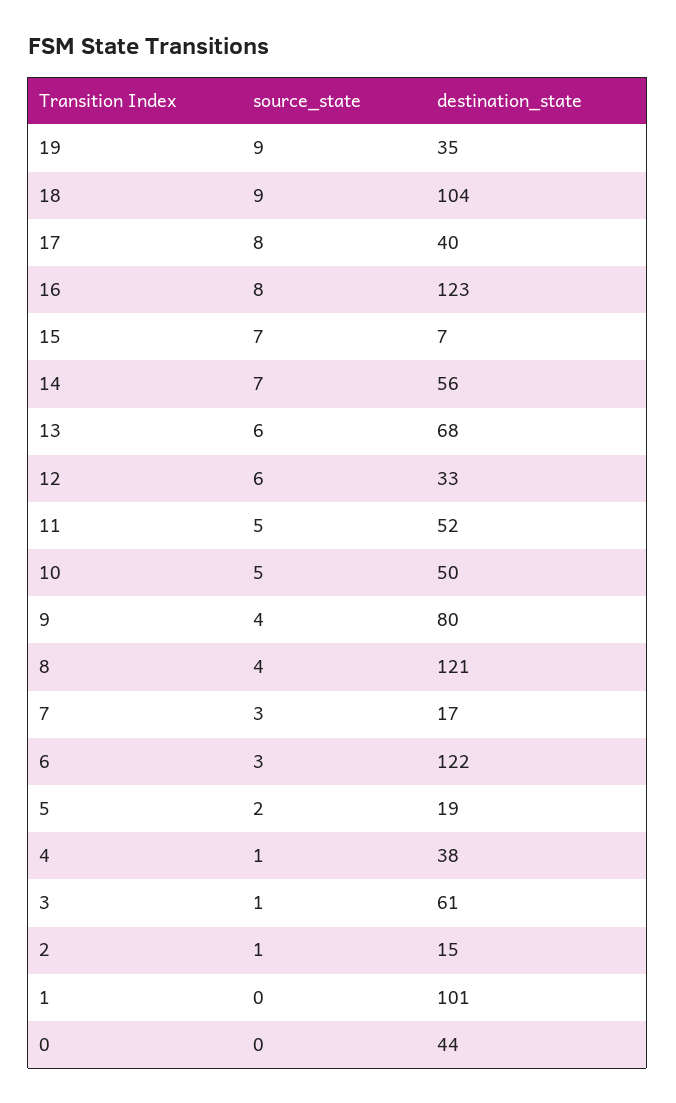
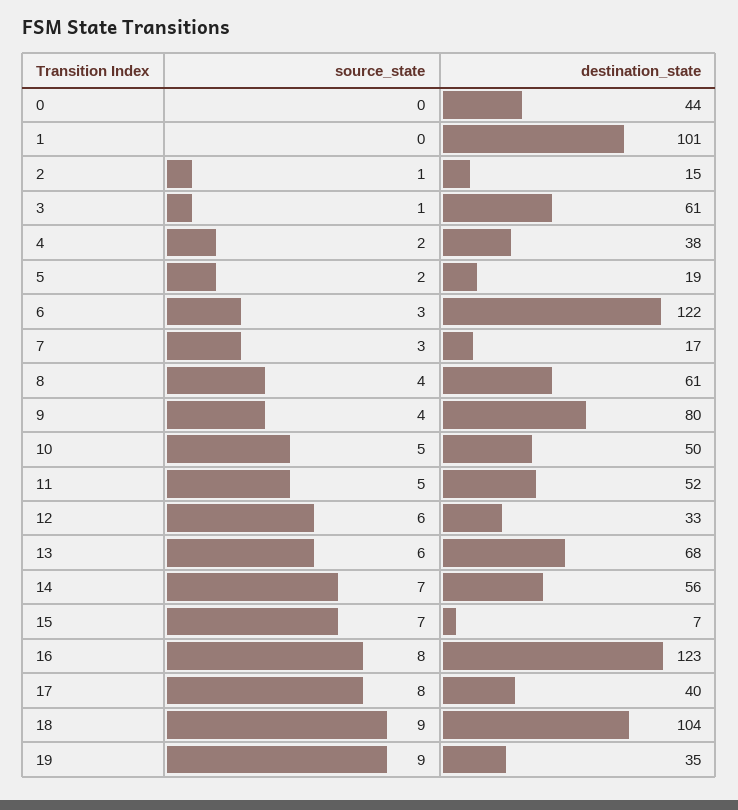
destination_state, 8: 121 -> 61
source_state, 4: 1 -> 2

